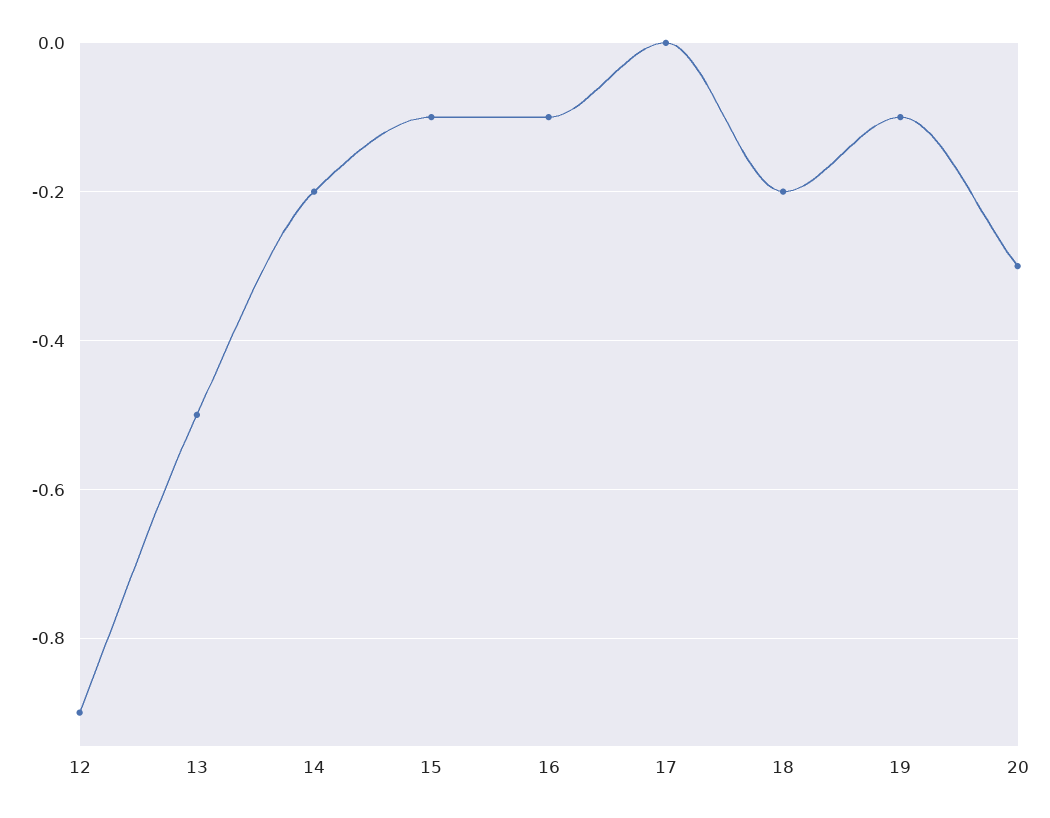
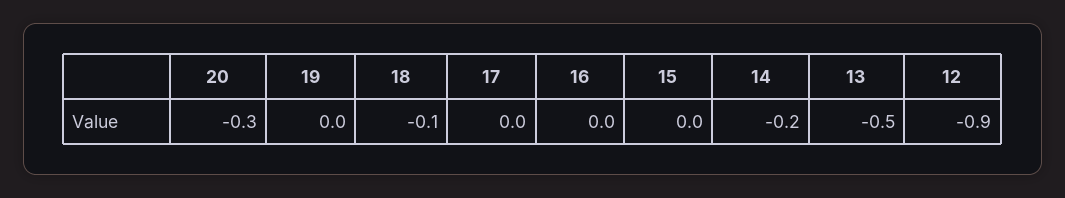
15: -0.1 -> 0
16: -0.1 -> 0
18: -0.2 -> -0.1
19: -0.1 -> 0

